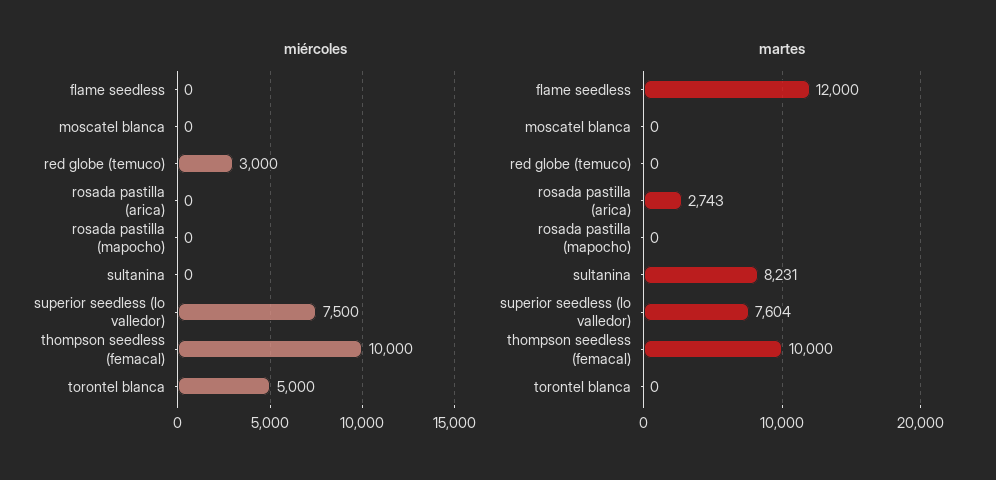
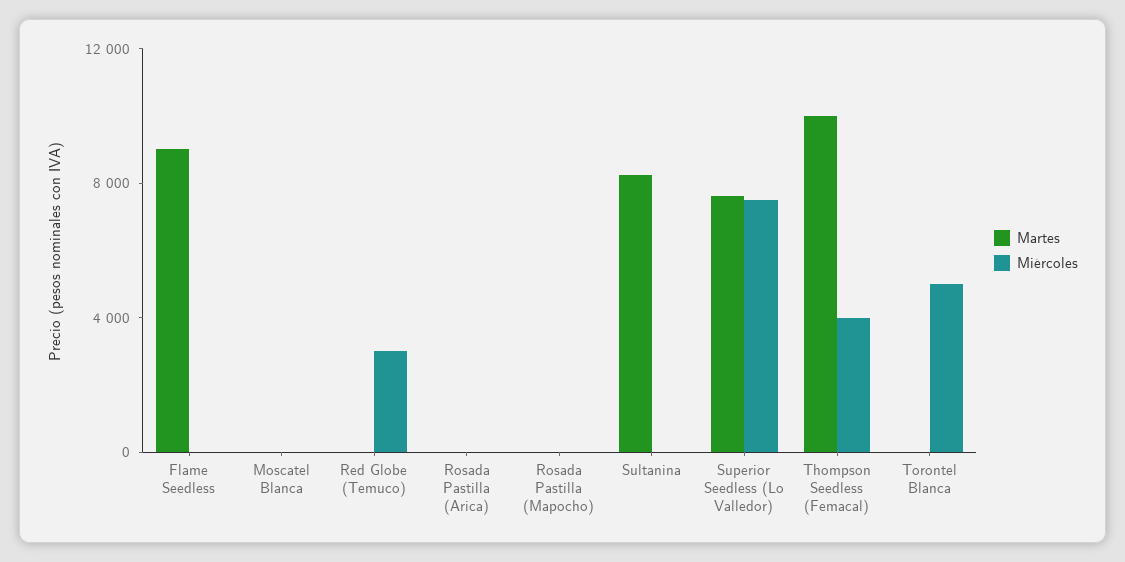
miércoles, thompson seedless (femacal): 10000 -> 4000
martes, flame seedless: 12000 -> 9000
martes, rosada pastilla (arica): 2743 -> 0

